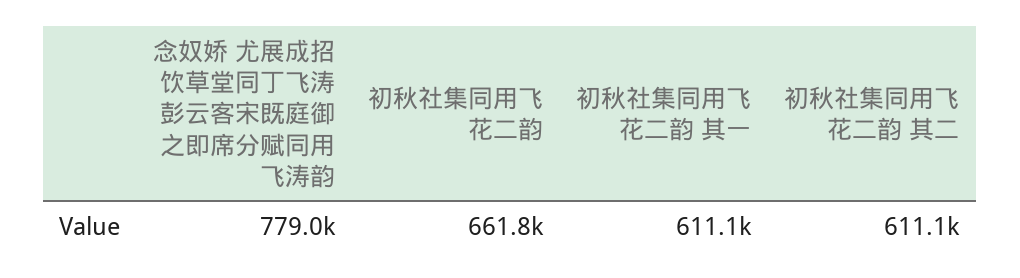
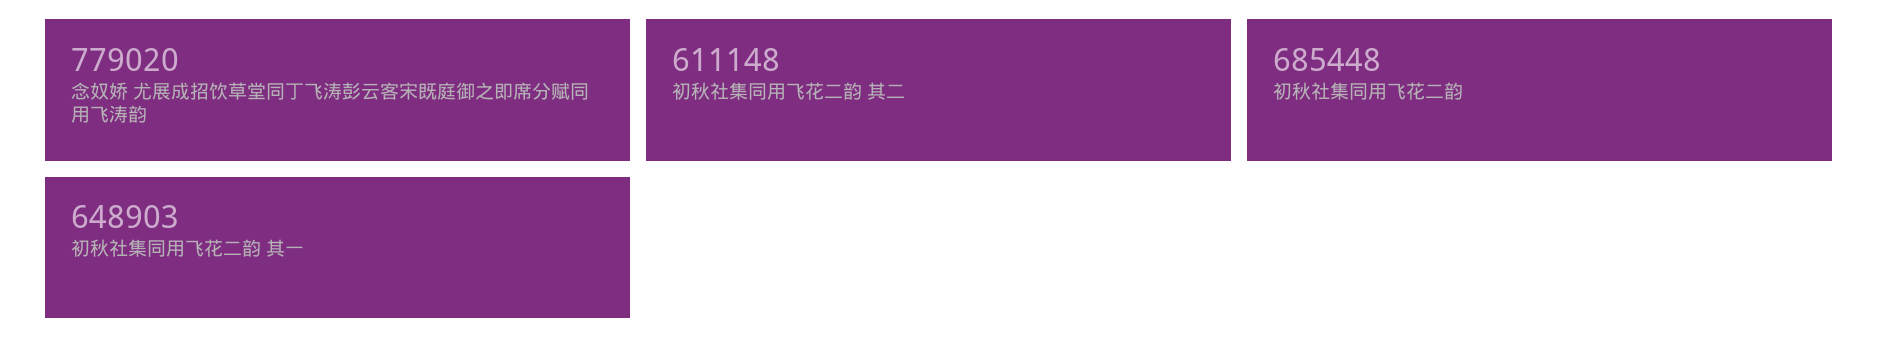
初秋社集同用飞花二韵: 661800 -> 685448
初秋社集同用飞花二韵 其一: 611100 -> 648903

